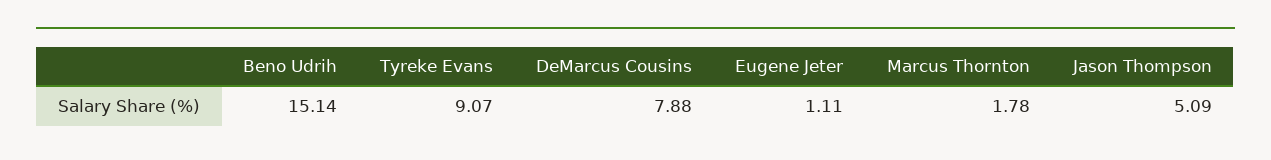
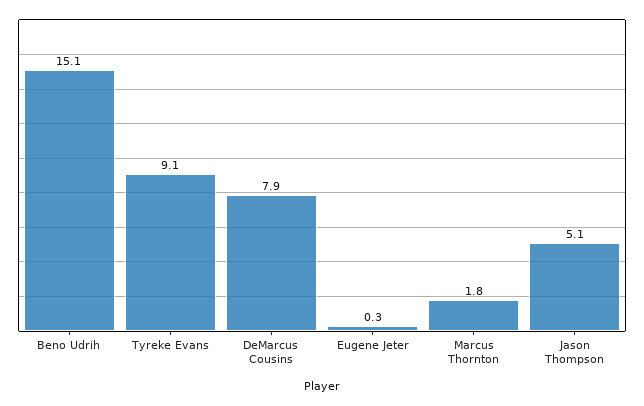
Eugene Jeter: 1.11 -> 0.3

